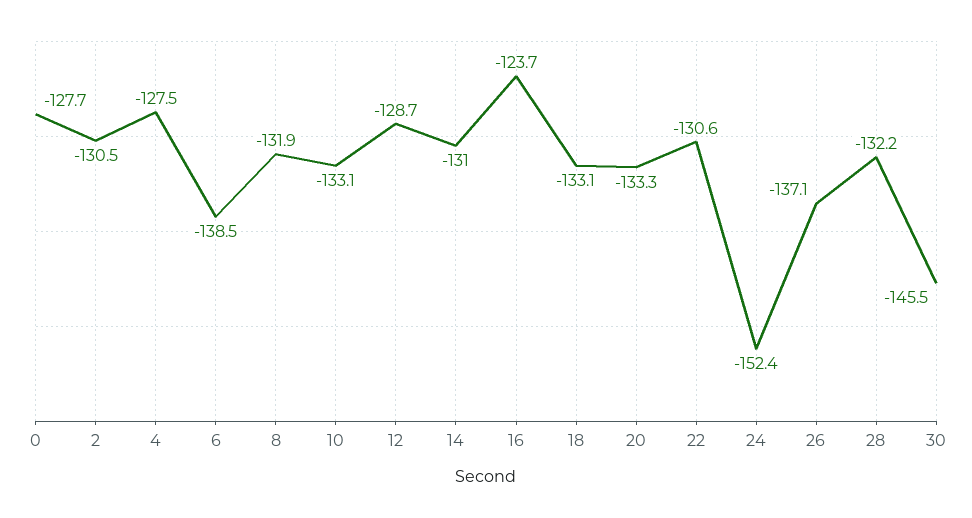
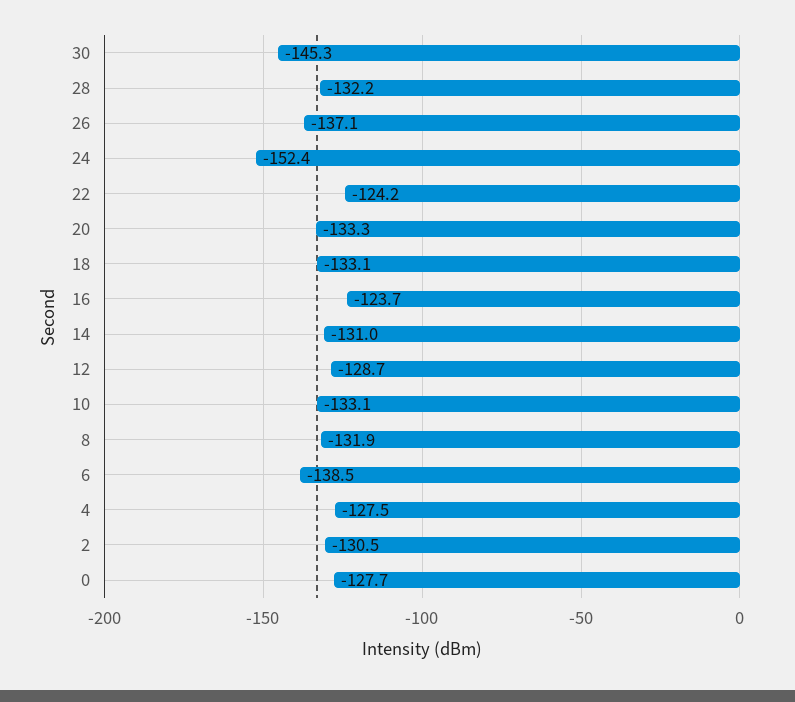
22: -130.6 -> -124.2
30: -145.5 -> -145.3

